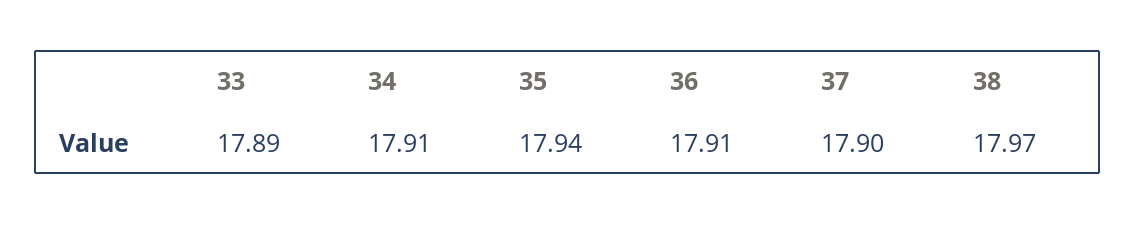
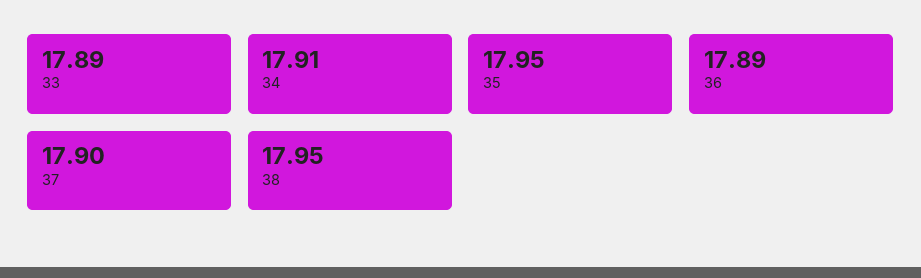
35: 17.94 -> 17.95
36: 17.91 -> 17.89
38: 17.97 -> 17.95

